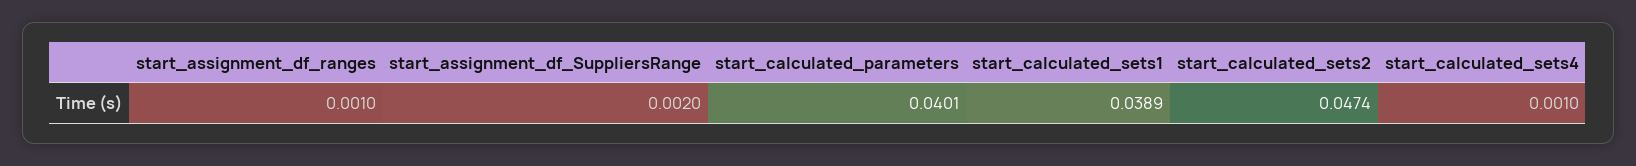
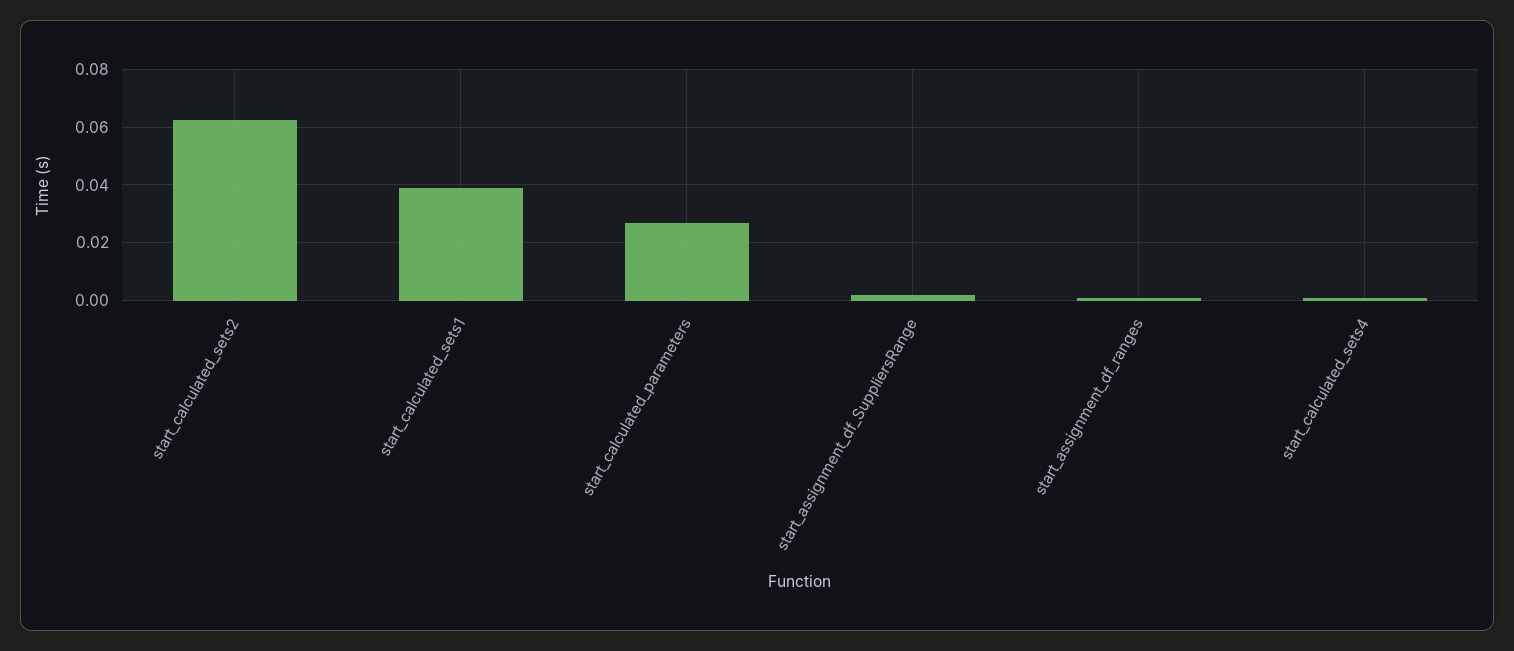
start_calculated_parameters: 0.0401 -> 0.0275
start_calculated_sets2: 0.0474 -> 0.0625

